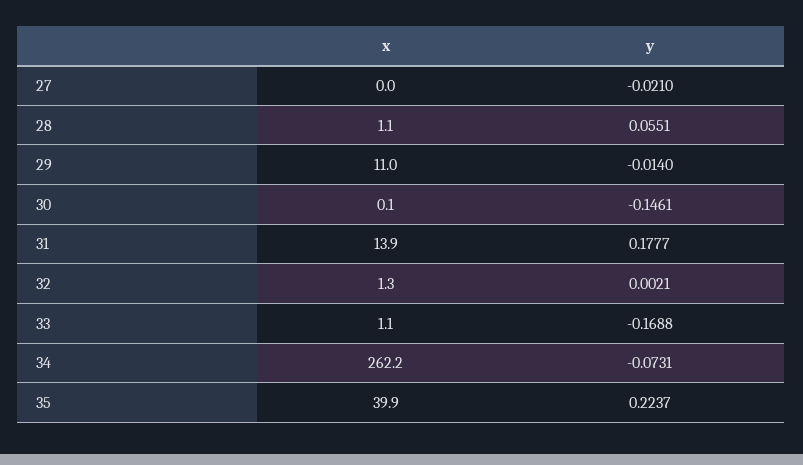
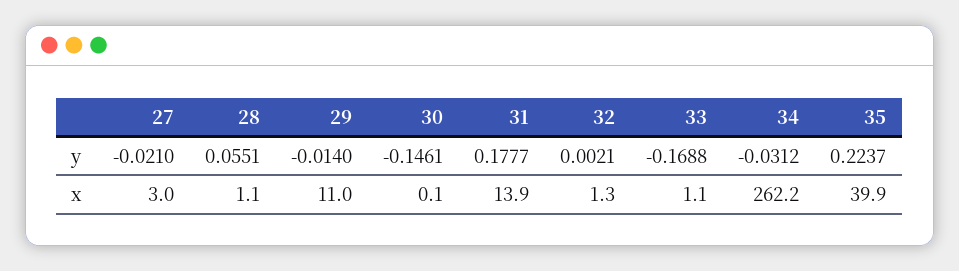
x, 27: 0 -> 3
y, 34: -0.0731 -> -0.0312

